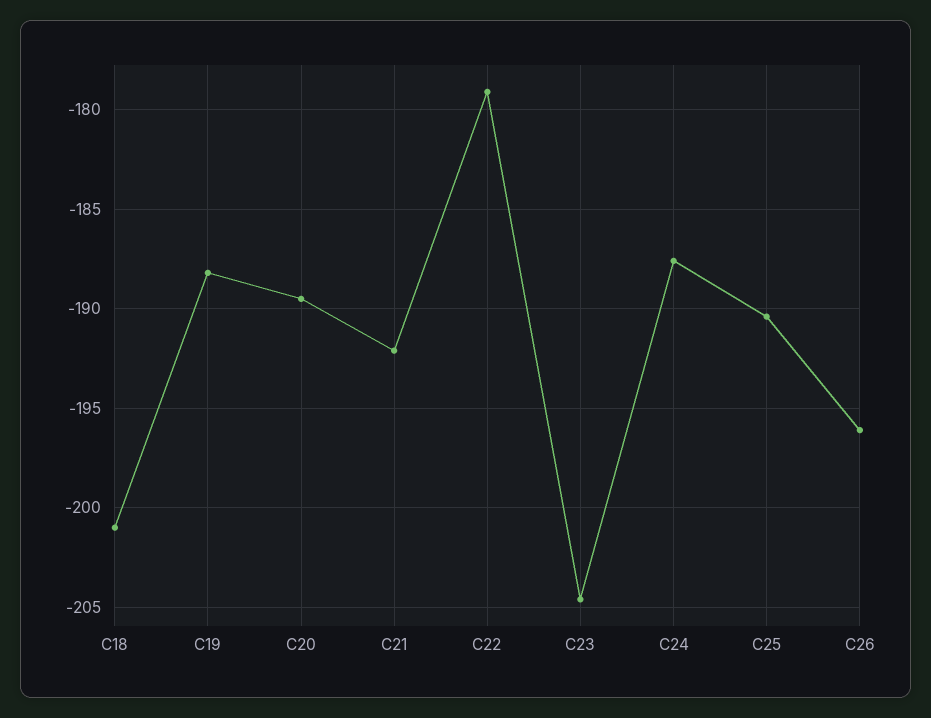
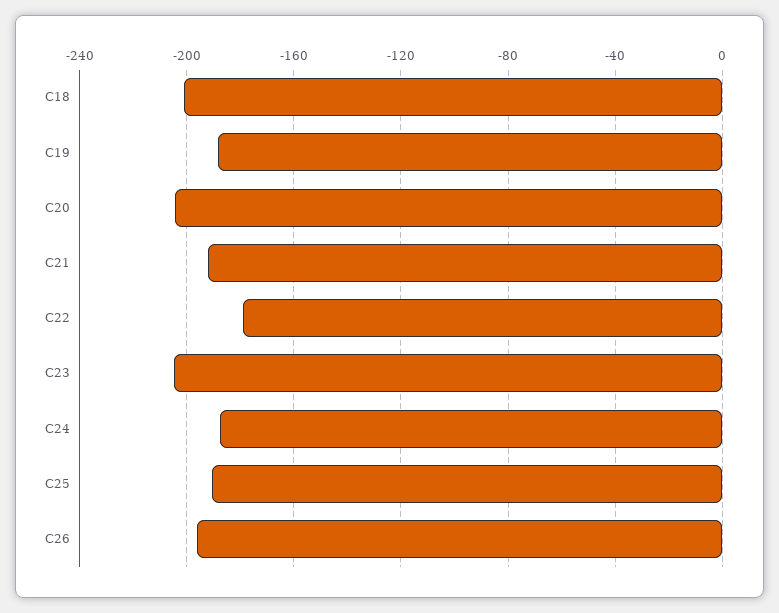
C20: -189.5 -> -205

